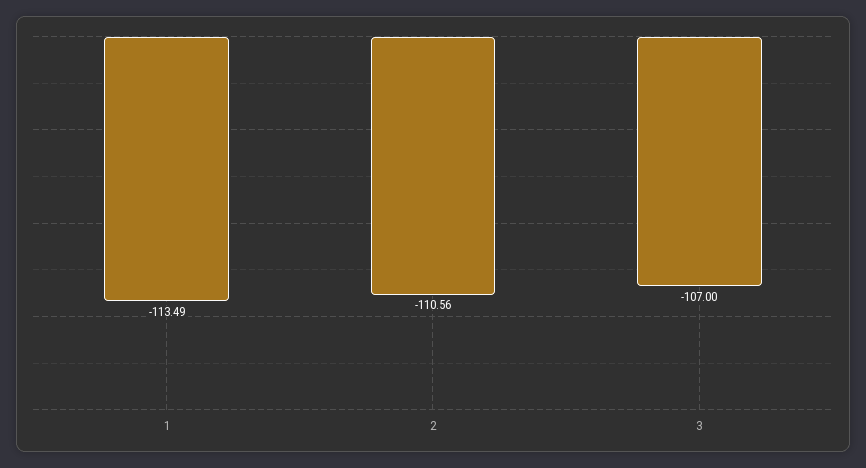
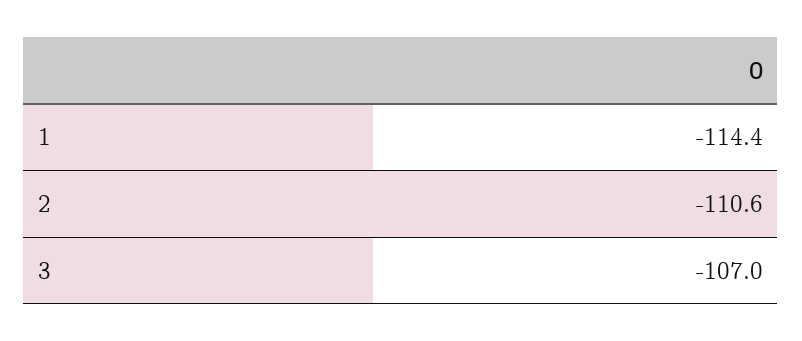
1: -113.49 -> -114.4

